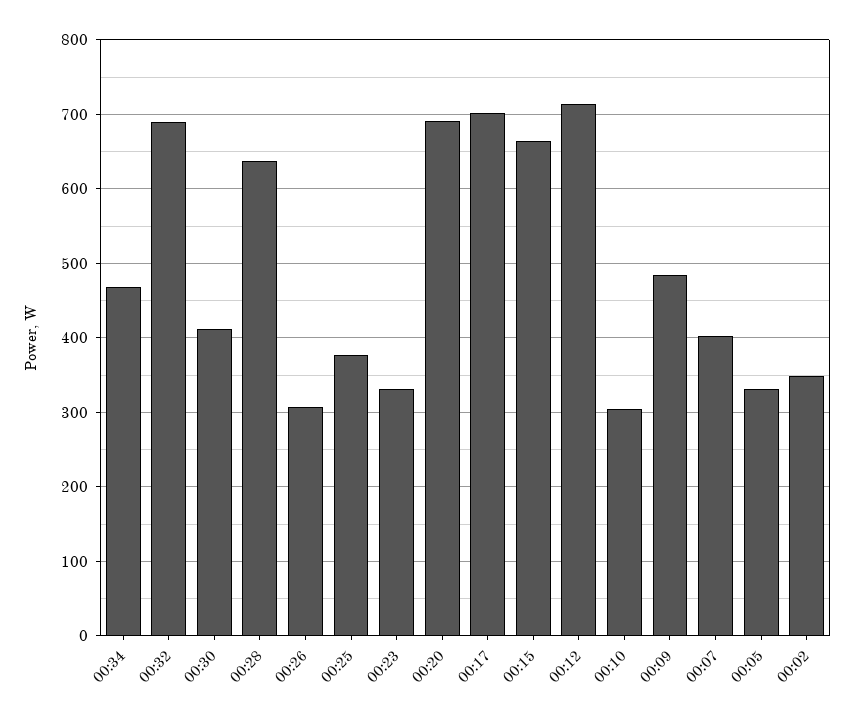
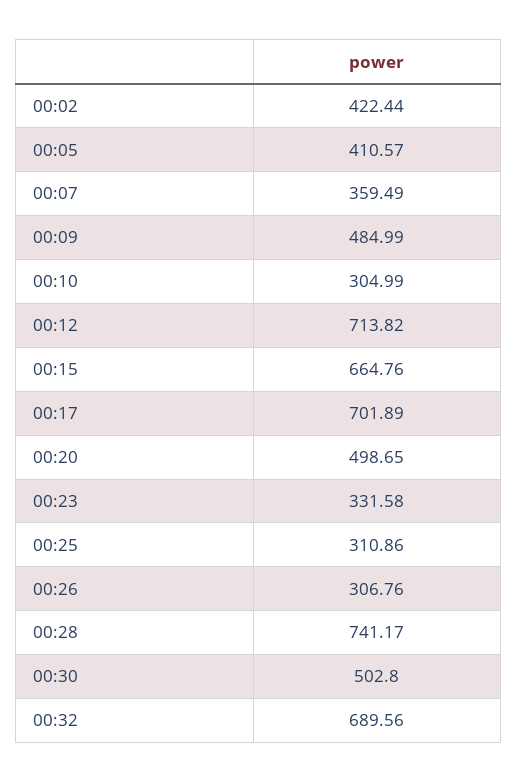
00:34: 470 -> none
00:30: 410 -> 502.8
00:28: 640 -> 741.17
00:25: 380 -> 310.86
00:20: 690 -> 498.65
00:07: 400 -> 359.49
00:05: 330 -> 410.57
00:02: 350 -> 422.44

